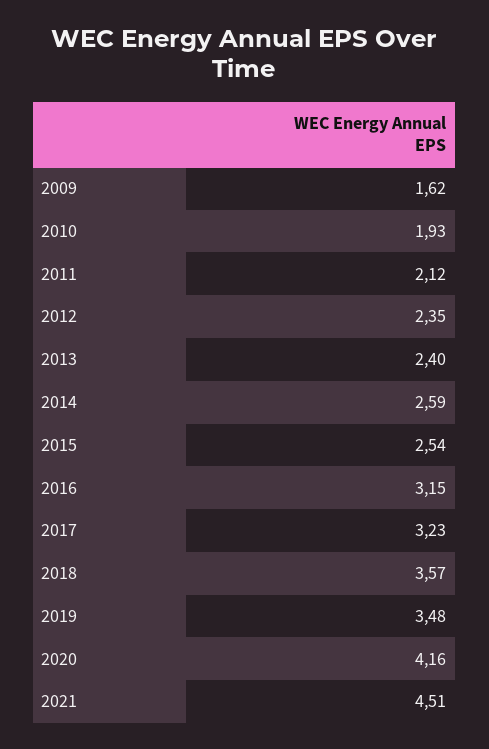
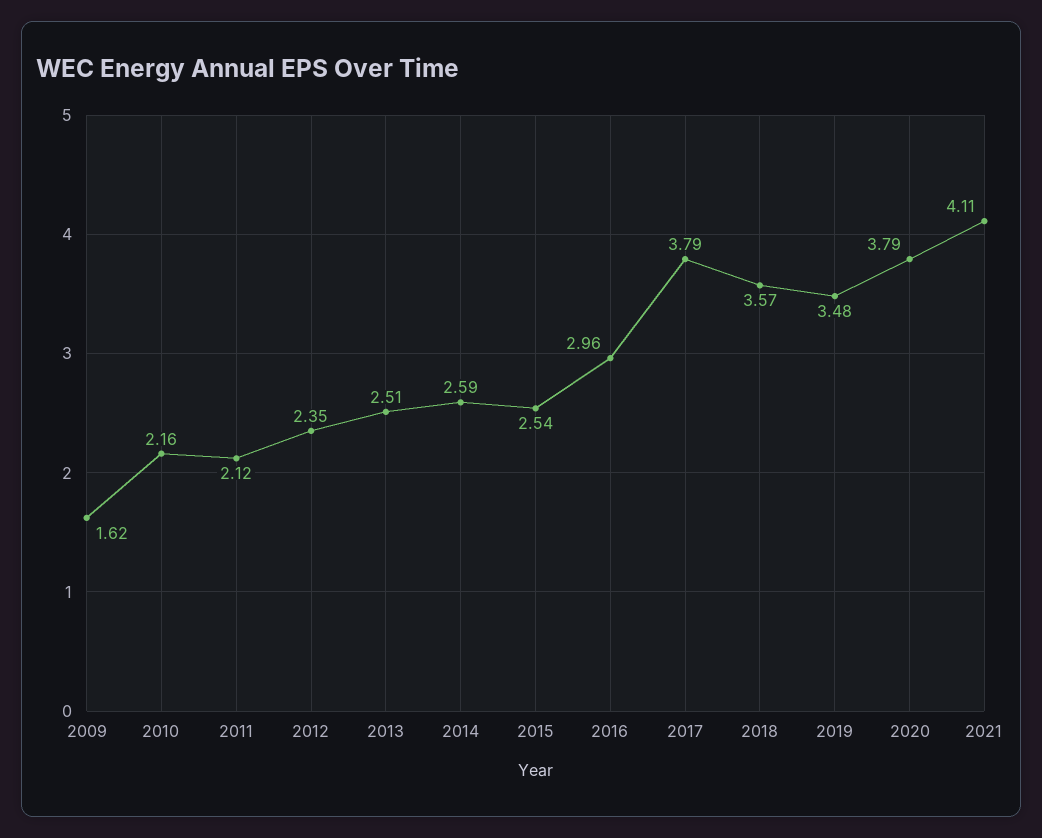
2010: 1.93 -> 2.16
2013: 2.4 -> 2.51
2016: 3.15 -> 2.96
2017: 3.23 -> 3.79
2020: 4.16 -> 3.79
2021: 4.51 -> 4.11

